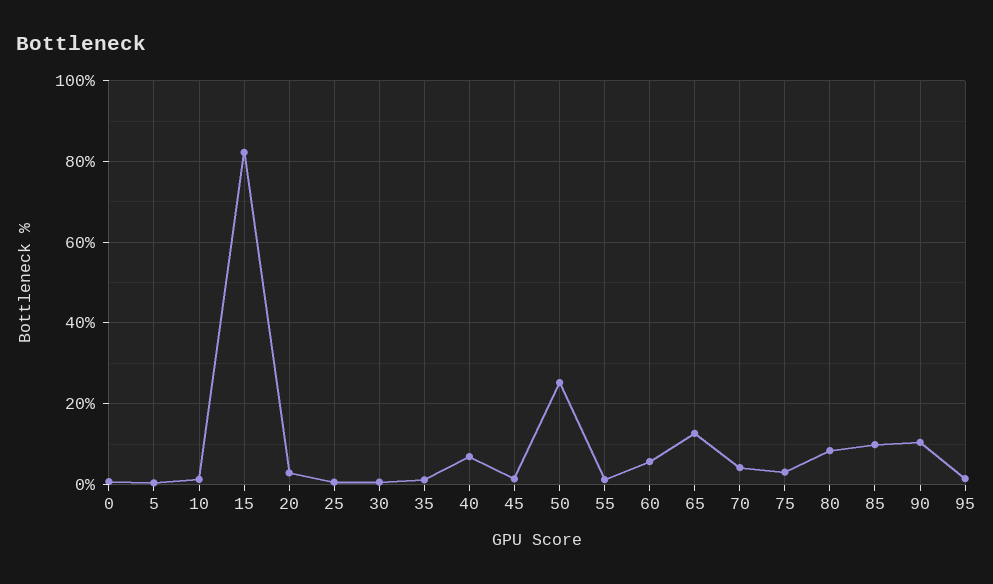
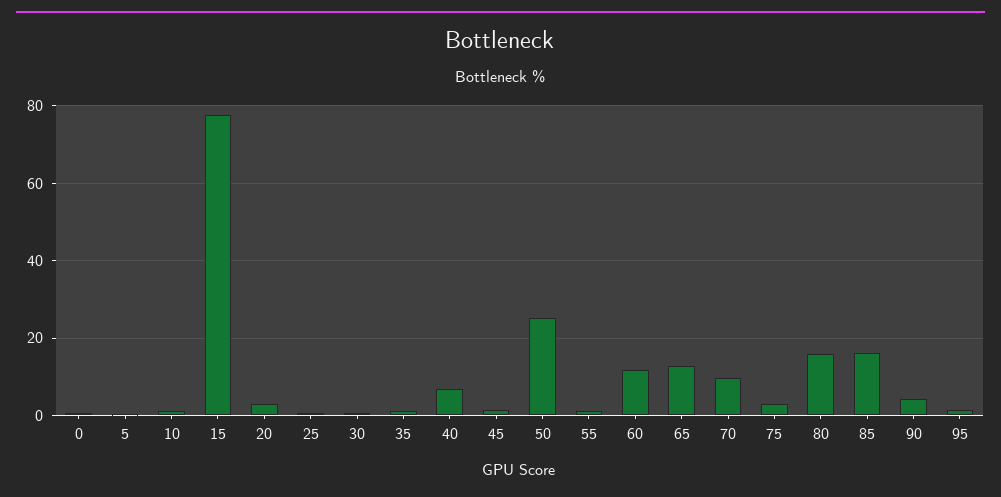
15: 82 -> 78
60: 6 -> 12
70: 4 -> 10
80: 8 -> 16
85: 10 -> 16
90: 10 -> 4

